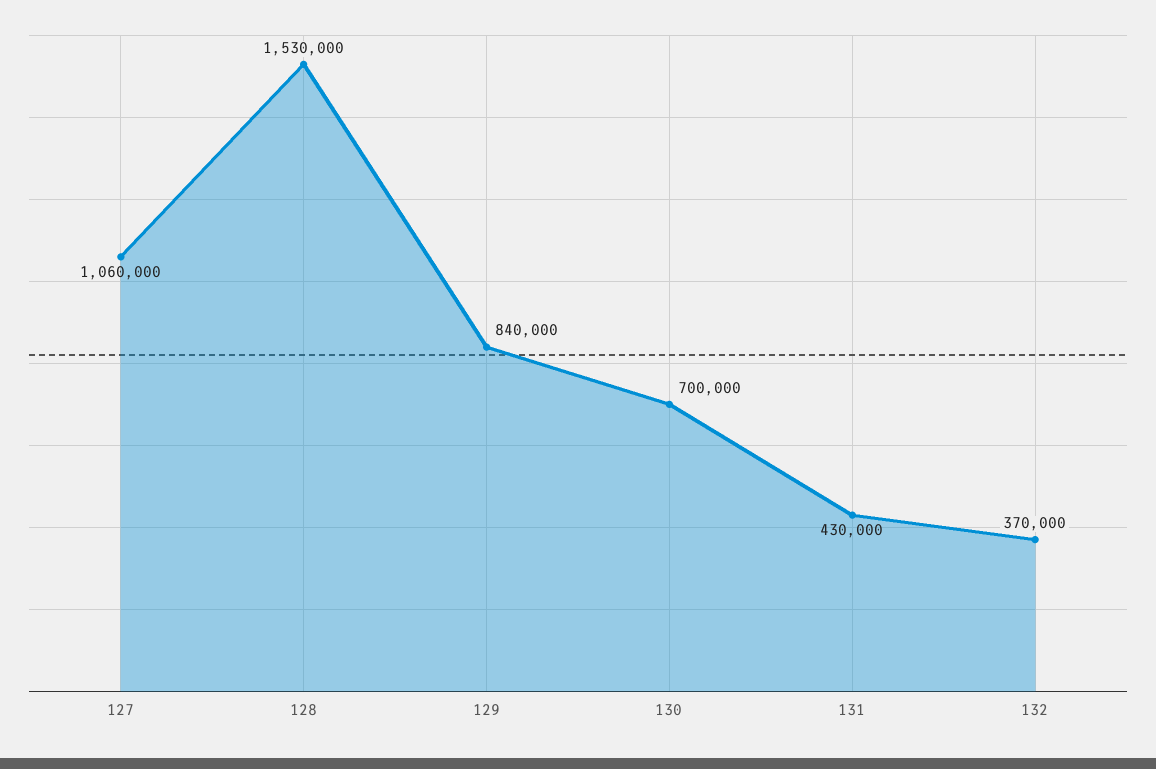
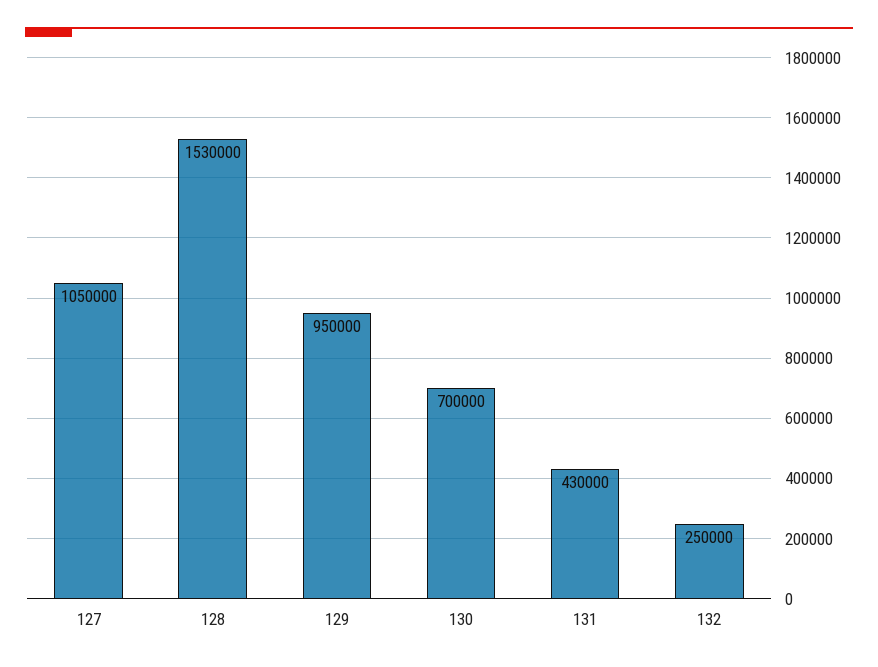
127: 1060000 -> 1050000
129: 840000 -> 950000
132: 370000 -> 250000

